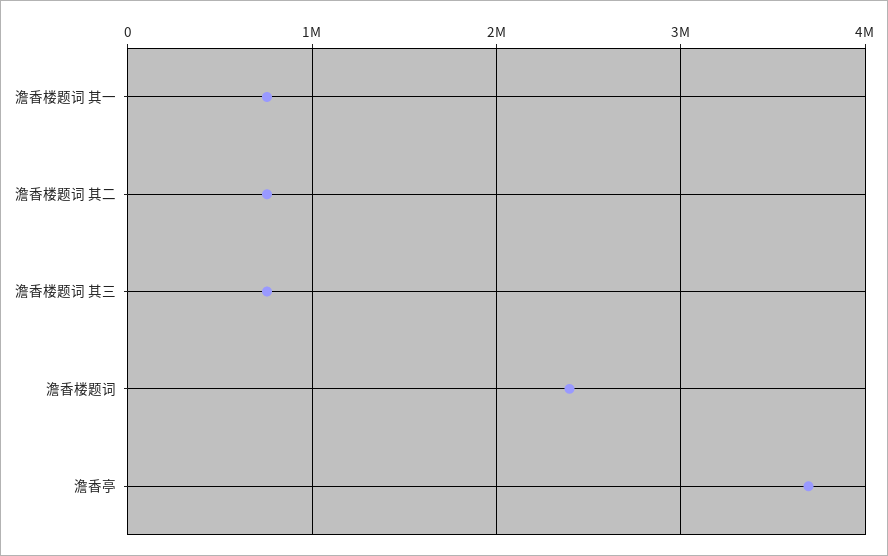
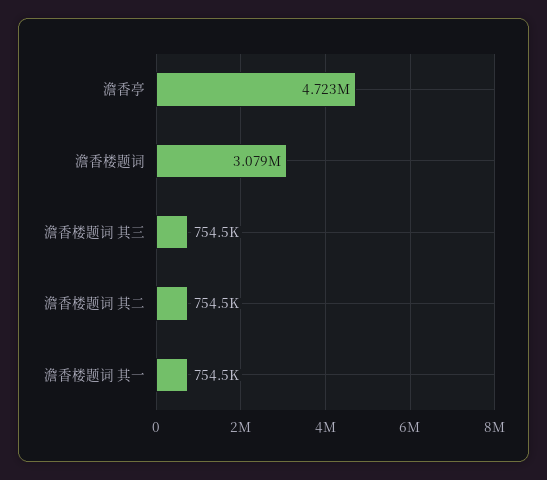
澹香楼题词: 2400000 -> 3079000
澹香亭: 3700000 -> 4723000

